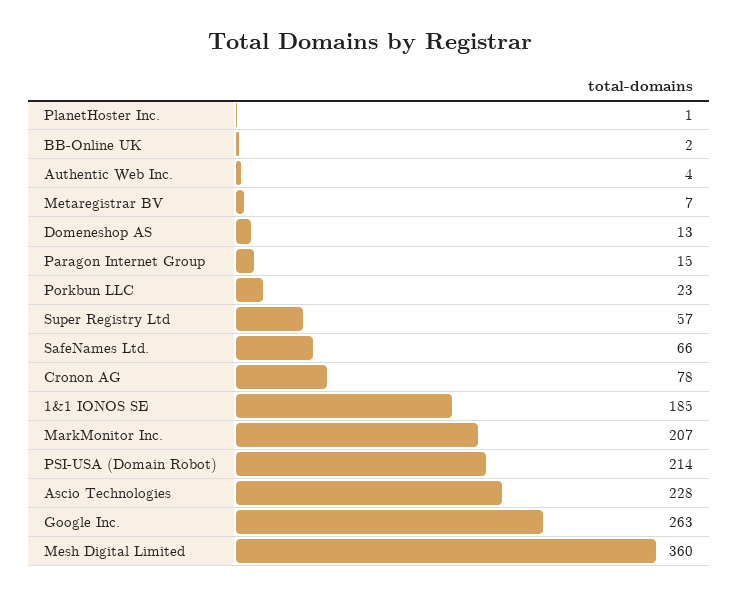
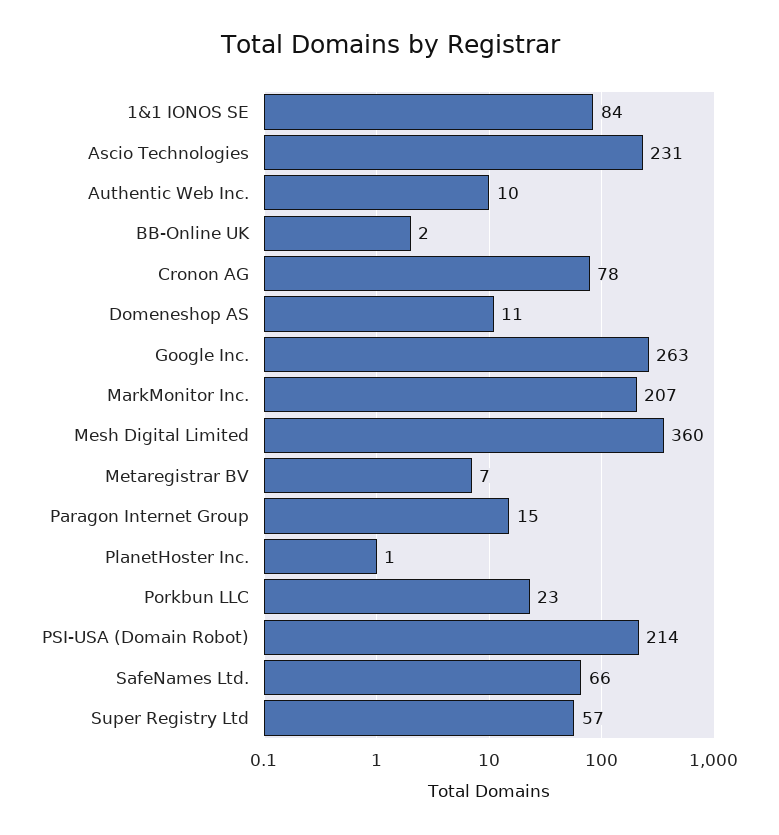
Authentic Web Inc.: 4 -> 10
Domeneshop AS: 13 -> 11
1&1 IONOS SE: 185 -> 84
Ascio Technologies: 228 -> 231

